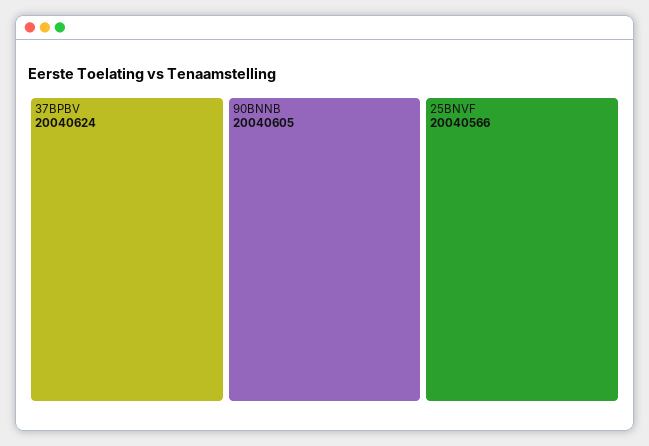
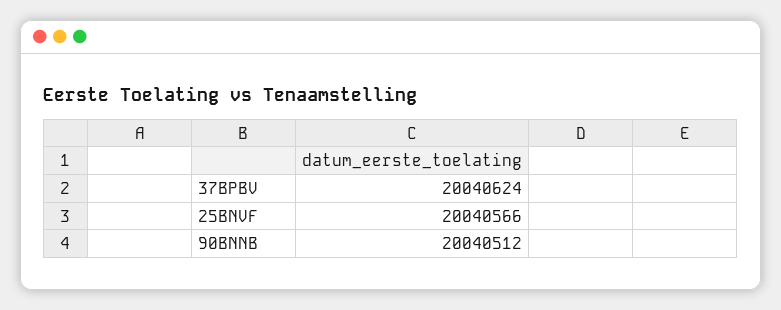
90BNNB: 20040605 -> 20040512

